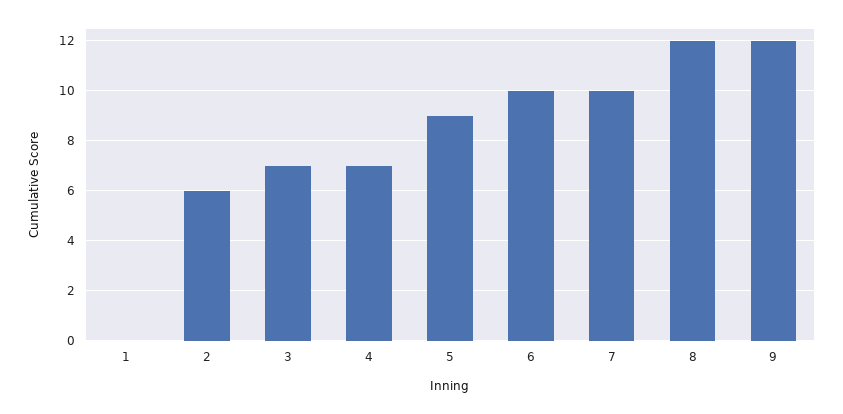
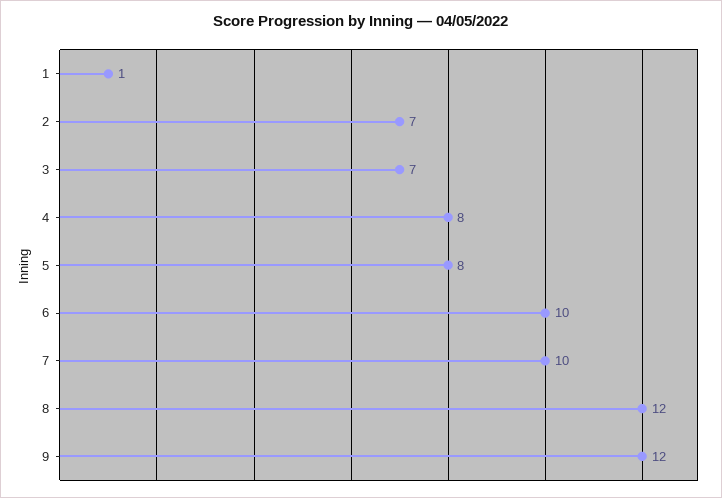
1: 0 -> 1
2: 6 -> 7
4: 7 -> 8
5: 9 -> 8

